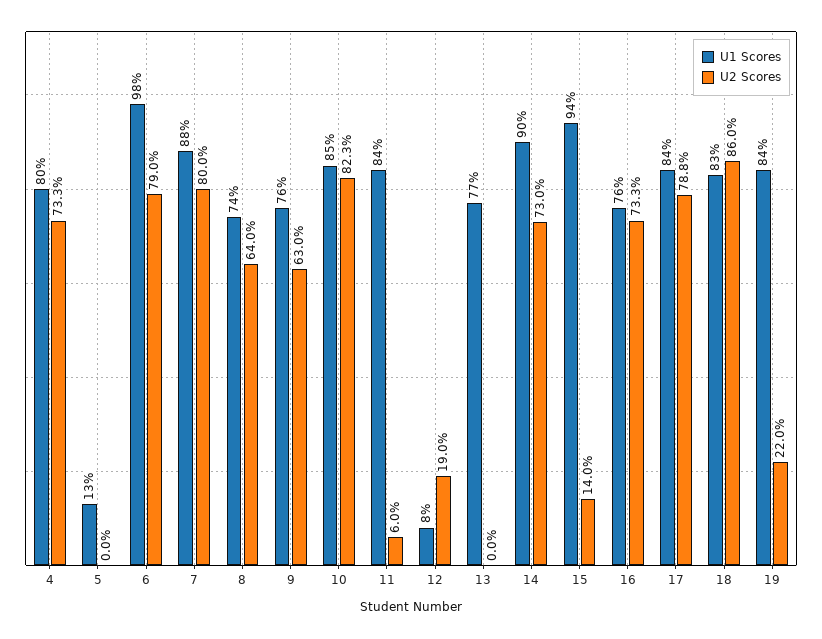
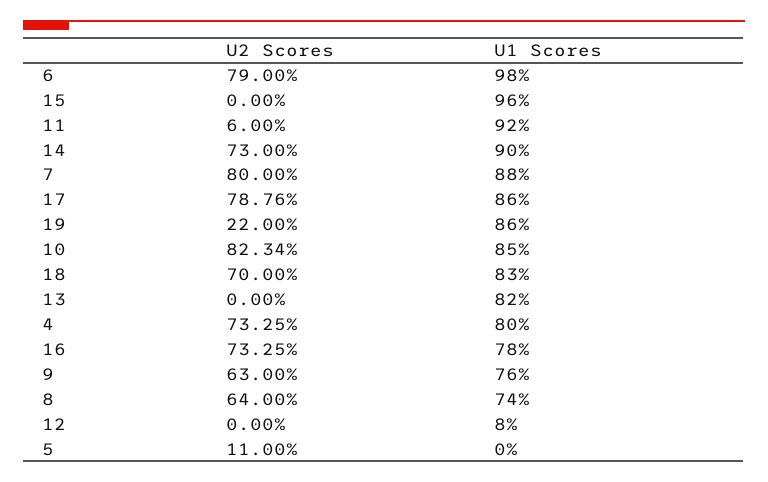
U1 Scores, 5: 13 -> 0
U2 Scores, 5: 0 -> 11
U1 Scores, 11: 84 -> 92
U2 Scores, 12: 19 -> 0
U1 Scores, 13: 77 -> 82
U1 Scores, 15: 94 -> 96
U2 Scores, 15: 14 -> 0
U1 Scores, 16: 76 -> 78
U1 Scores, 17: 84 -> 86
U2 Scores, 18: 86 -> 70
U1 Scores, 19: 84 -> 86

